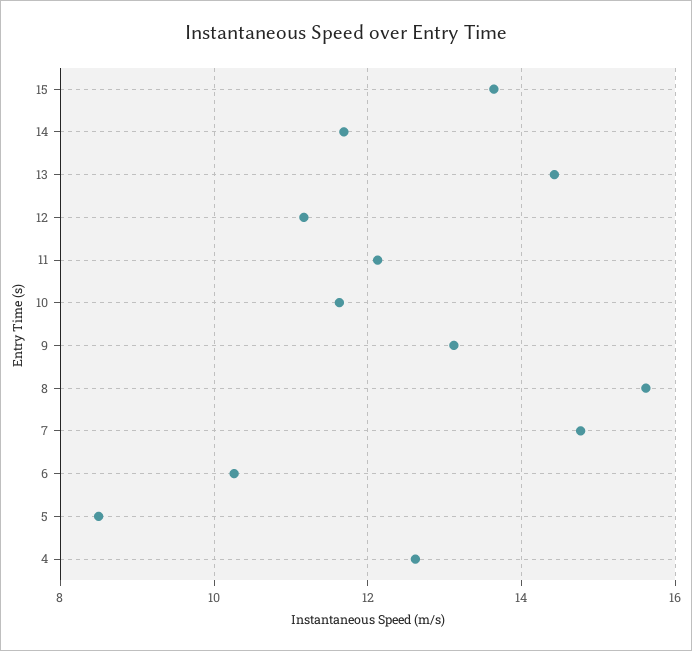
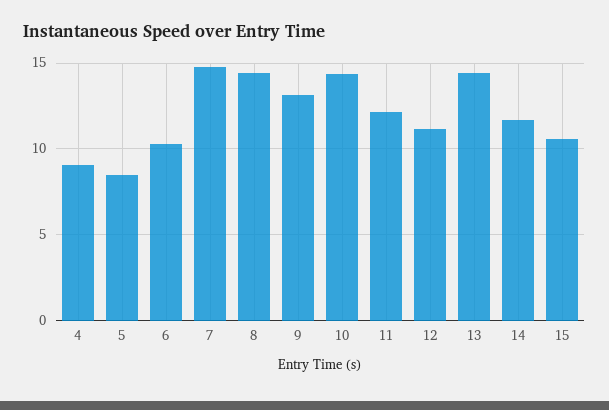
15: 13.6 -> 10.5
10: 11.6 -> 14.5
8: 15.6 -> 14.5
4: 12.6 -> 9

